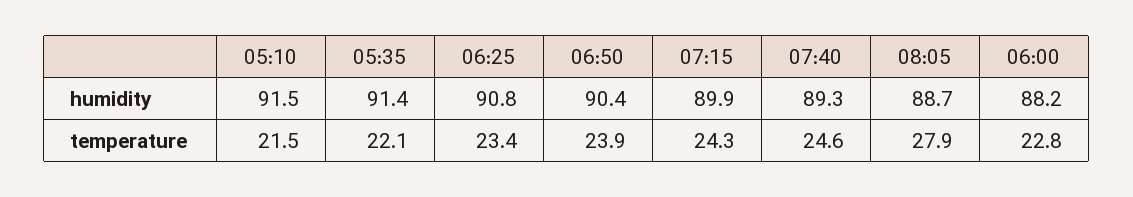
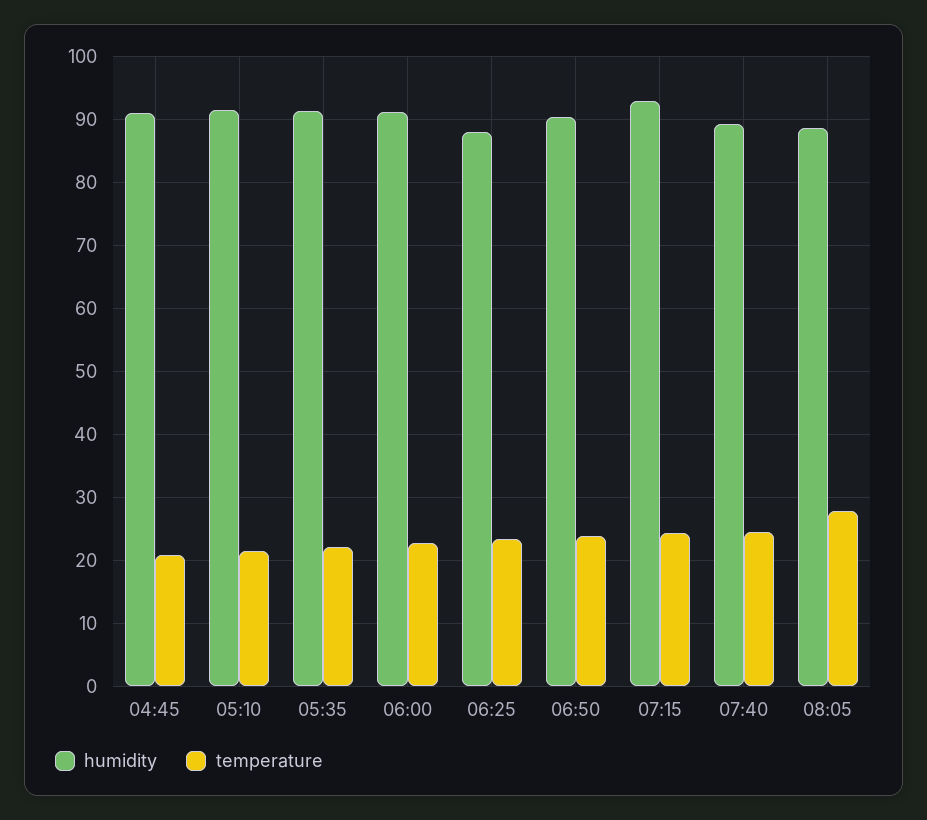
humidity, 06:25: 90.8 -> 88
humidity, 07:15: 89.9 -> 93
humidity, 06:00: 88.2 -> 91
humidity, 04:45: none -> 91
temperature, 04:45: none -> 21

